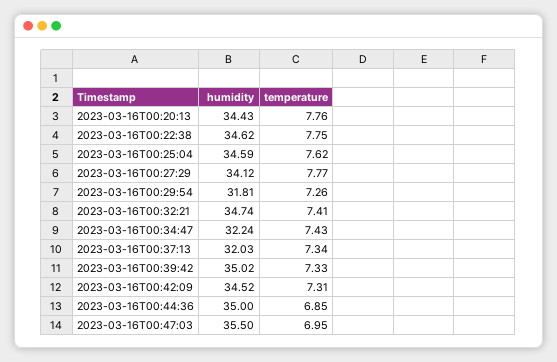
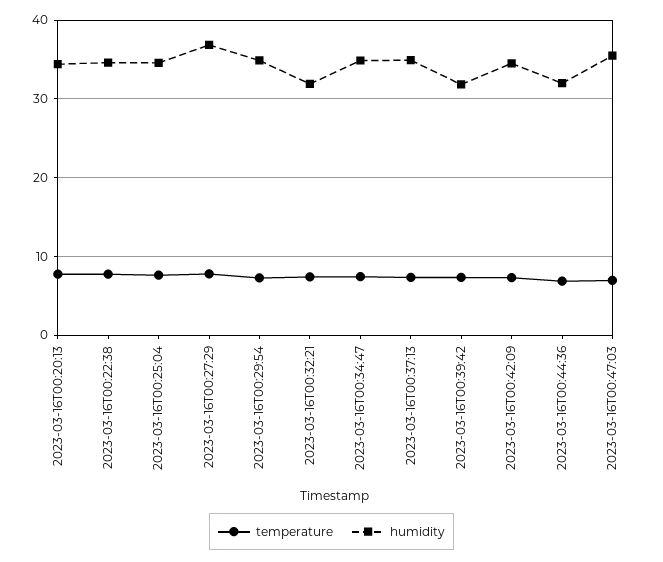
humidity, 2023-03-16T00:27:29: 34.12 -> 37
humidity, 2023-03-16T00:29:54: 31.81 -> 35
humidity, 2023-03-16T00:32:21: 34.74 -> 32
humidity, 2023-03-16T00:34:47: 32.24 -> 35
humidity, 2023-03-16T00:37:13: 32.03 -> 35
humidity, 2023-03-16T00:39:42: 35.02 -> 32
humidity, 2023-03-16T00:44:36: 35 -> 32

